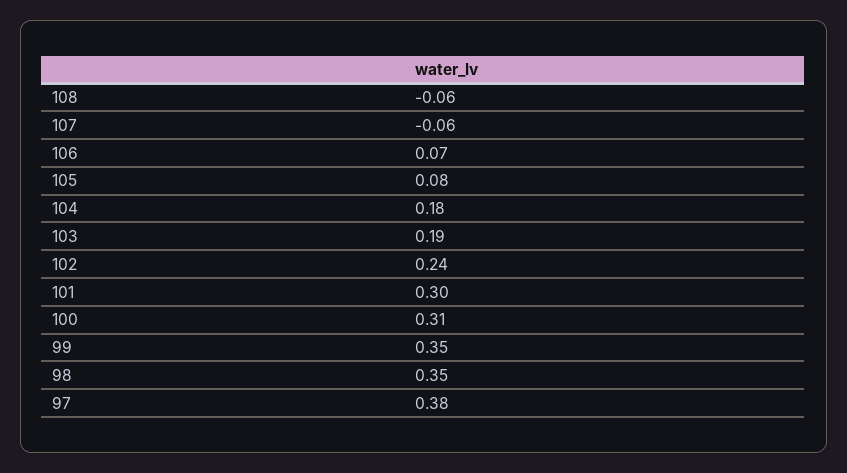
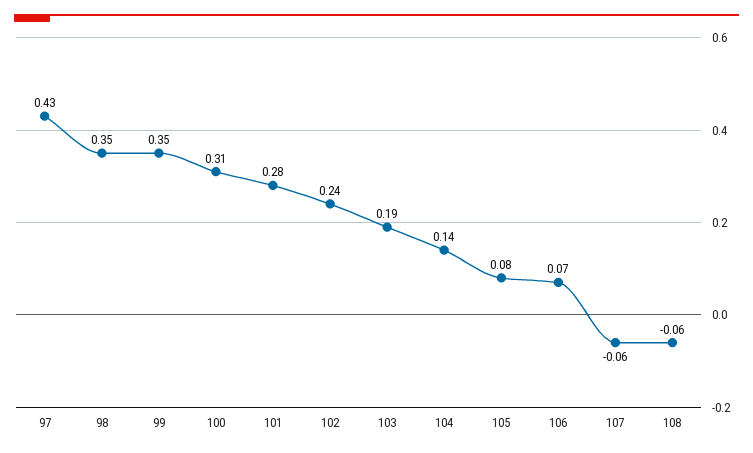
104: 0.18 -> 0.14
101: 0.3 -> 0.28
97: 0.38 -> 0.43

